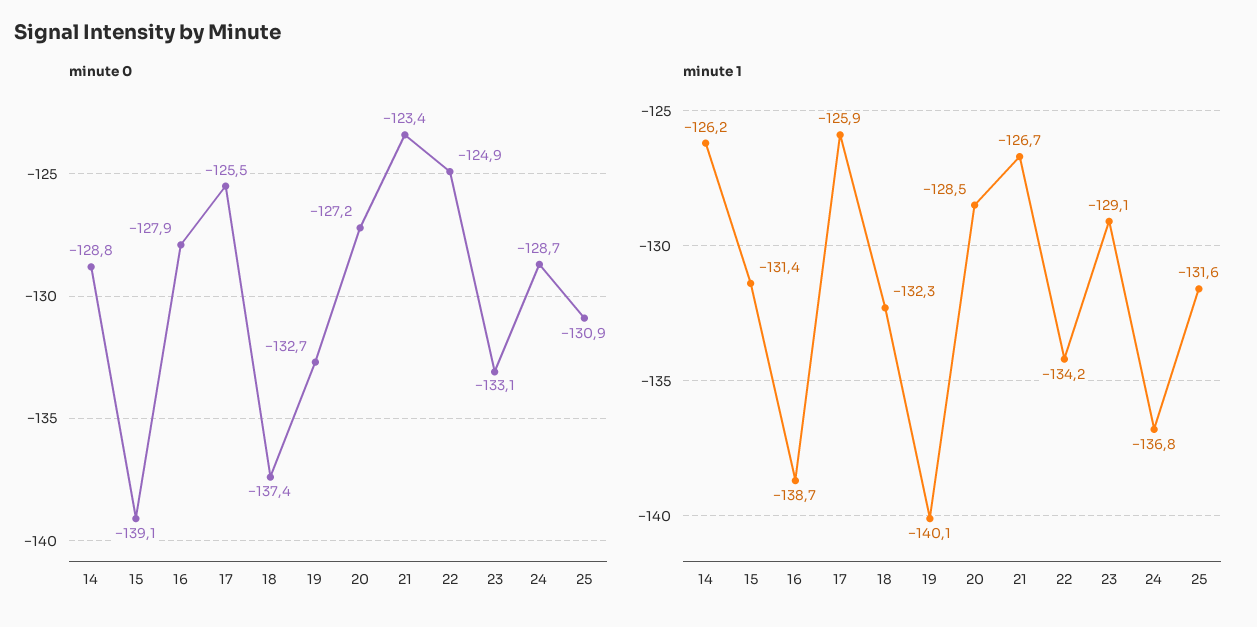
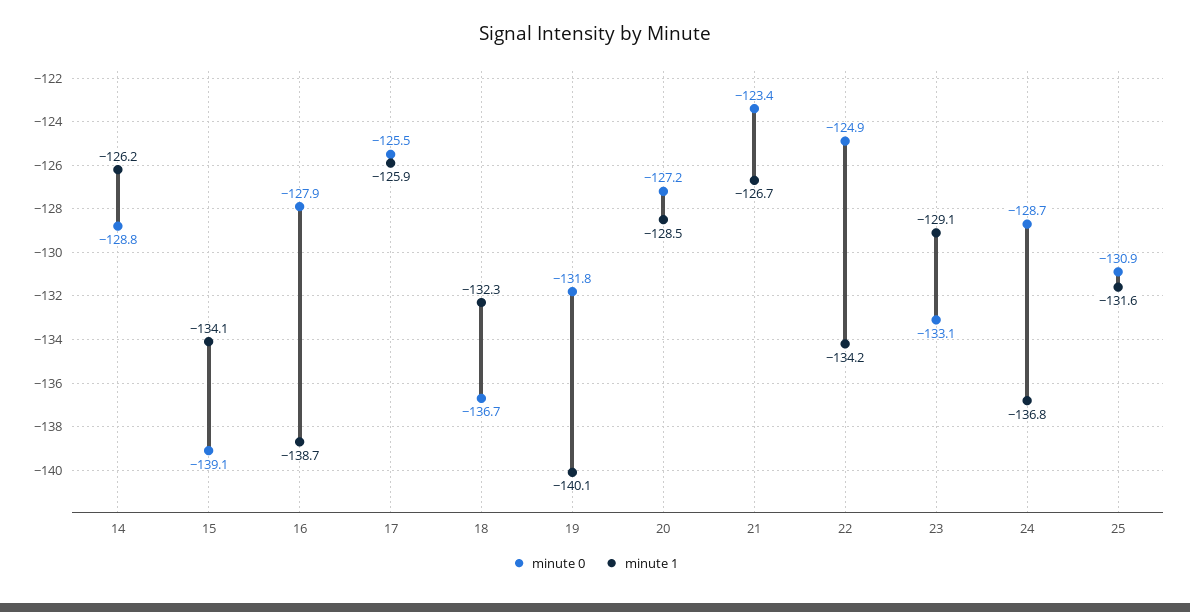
minute 0, 18: -137.4 -> -136.7
minute 0, 19: -132.7 -> -131.8
minute 1, 15: -131.4 -> -134.1

